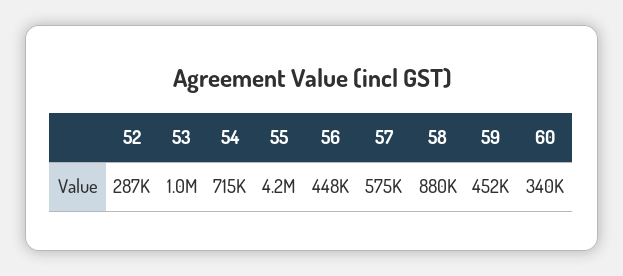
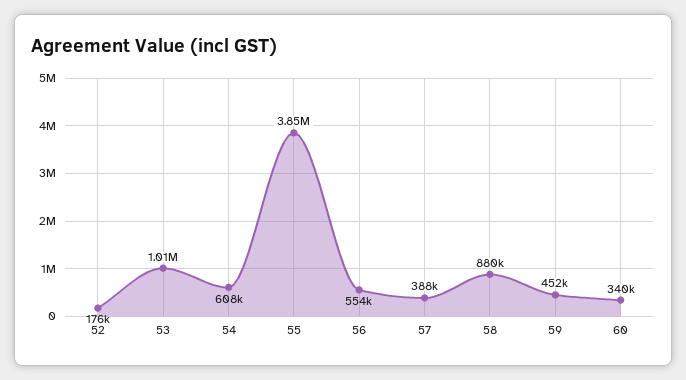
52: 287000 -> 176000
54: 715000 -> 608000
55: 4200000 -> 3850000
56: 448000 -> 554000
57: 575000 -> 388000

